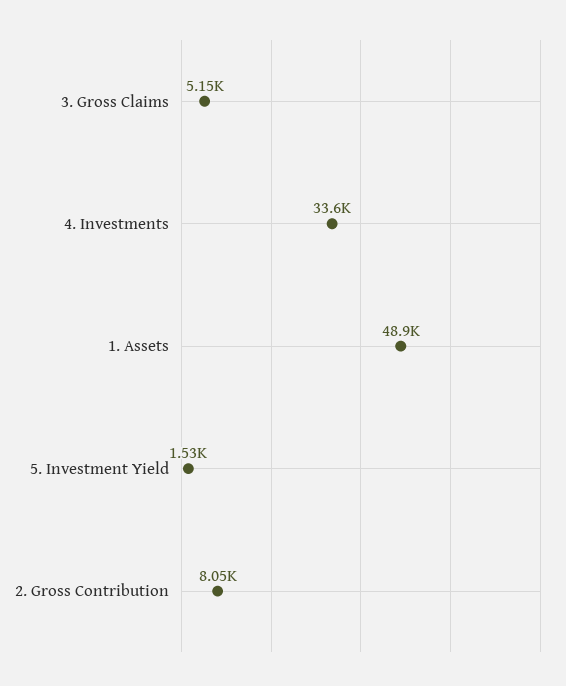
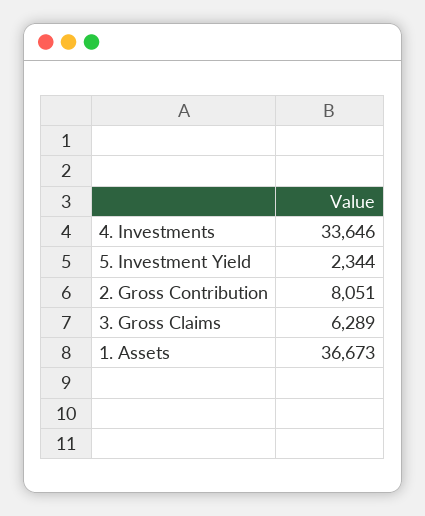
3. Gross Claims: 5150 -> 6289
1. Assets: 48900 -> 36673
5. Investment Yield: 1530 -> 2344

